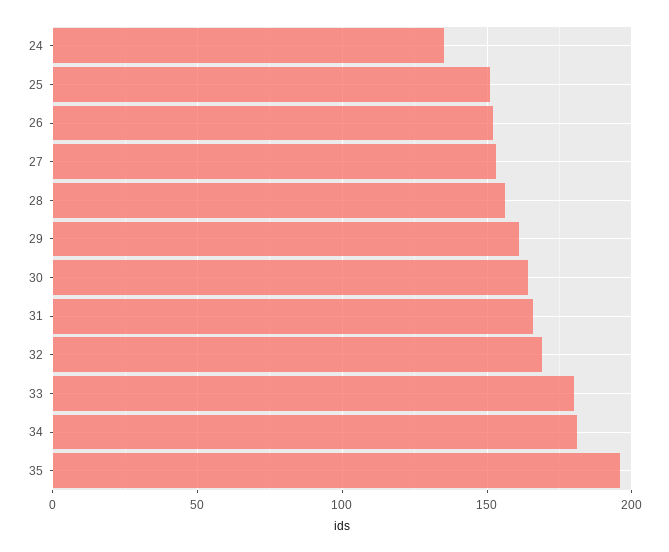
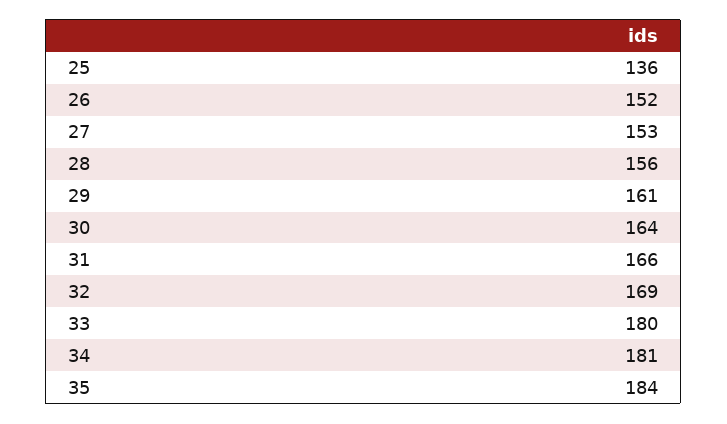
24: 135 -> none
25: 150 -> 136
35: 195 -> 184

